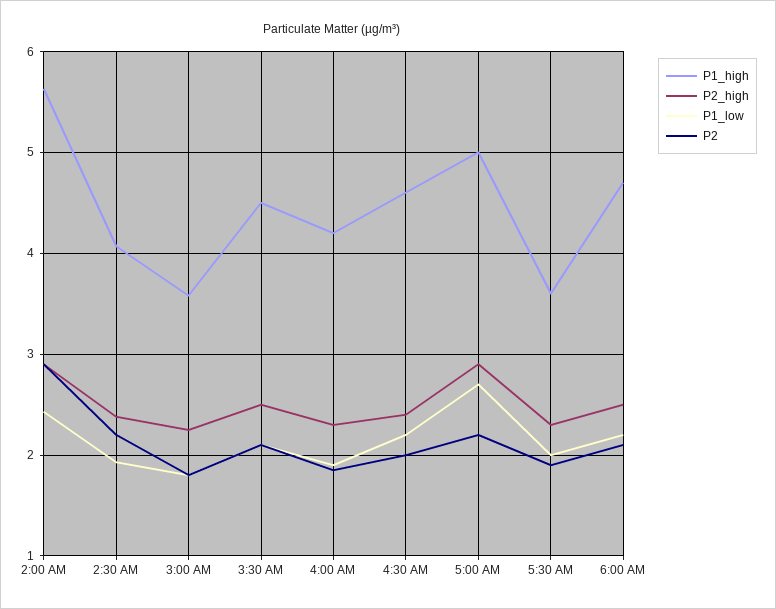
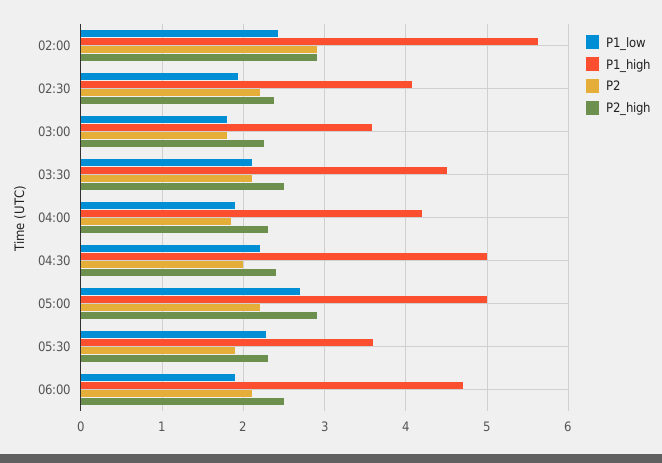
P1_high, 4:30 AM: 4.6 -> 5
P1_low, 5:30 AM: 2 -> 2.3
P1_low, 6:00 AM: 2.2 -> 1.9

